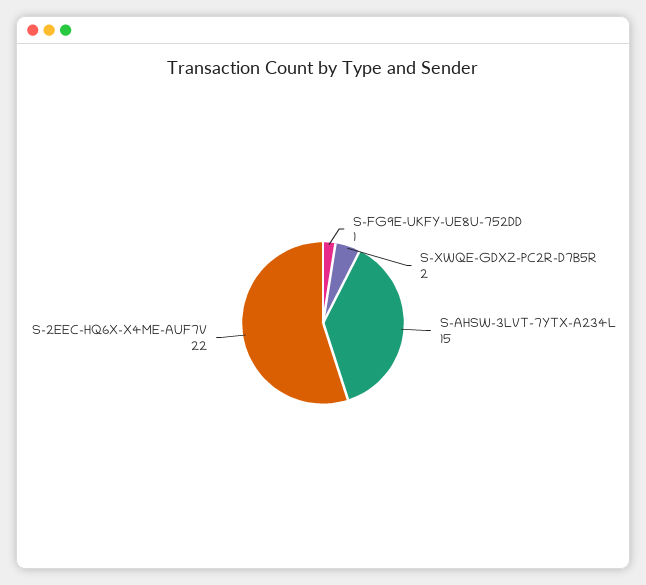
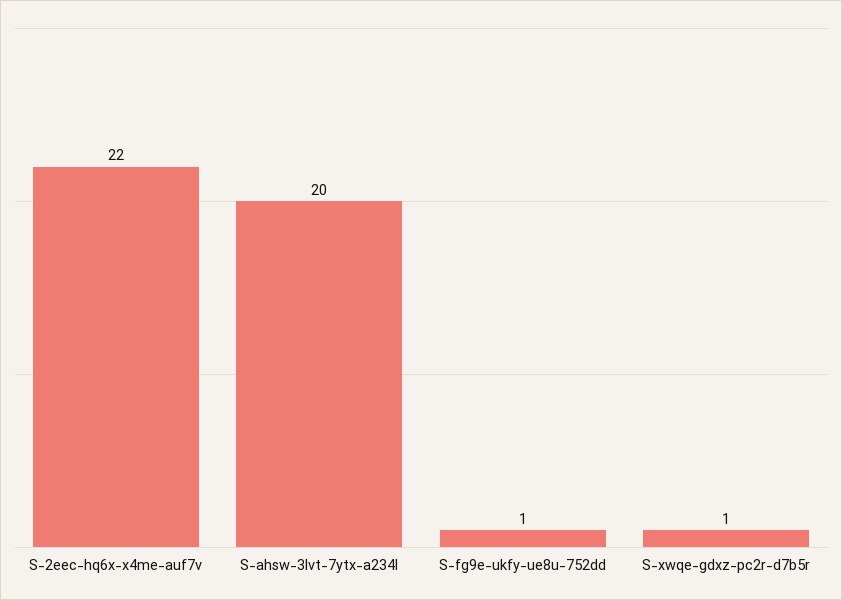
S-XWQE-GDXZ-PC2R-D7B5R: 2 -> 1
S-AHSW-3LVT-7YTX-A234L: 15 -> 20

